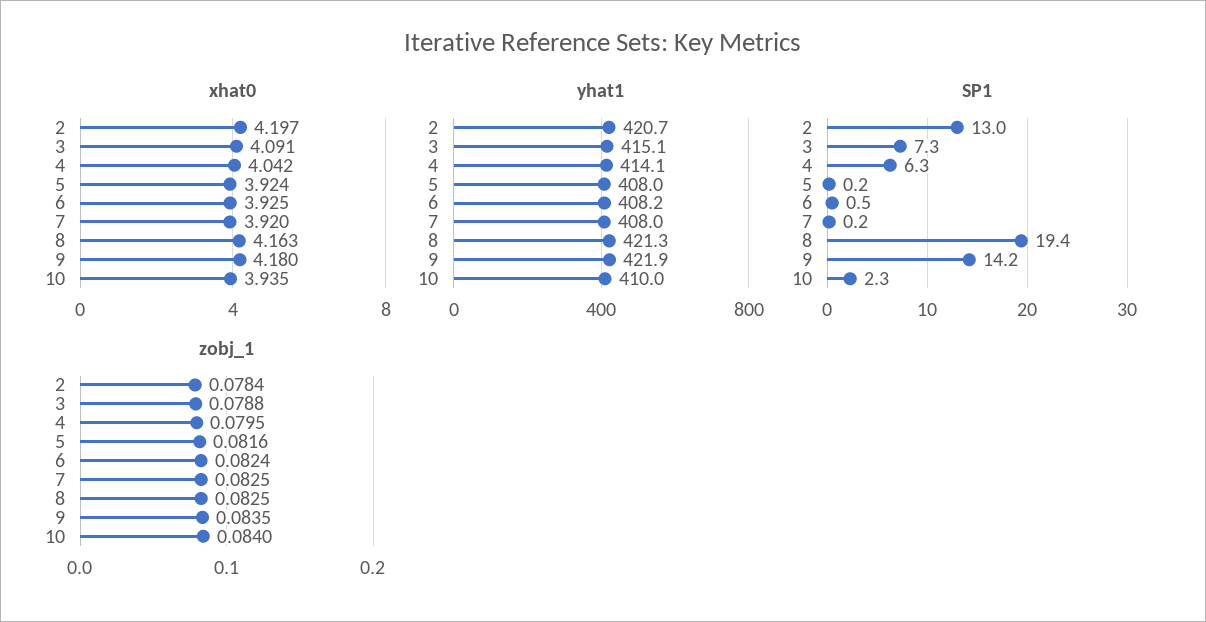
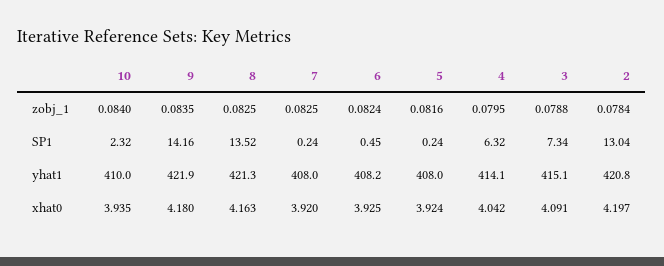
yhat1, 2: 420.7 -> 420.8
SP1, 8: 19.4 -> 13.52

